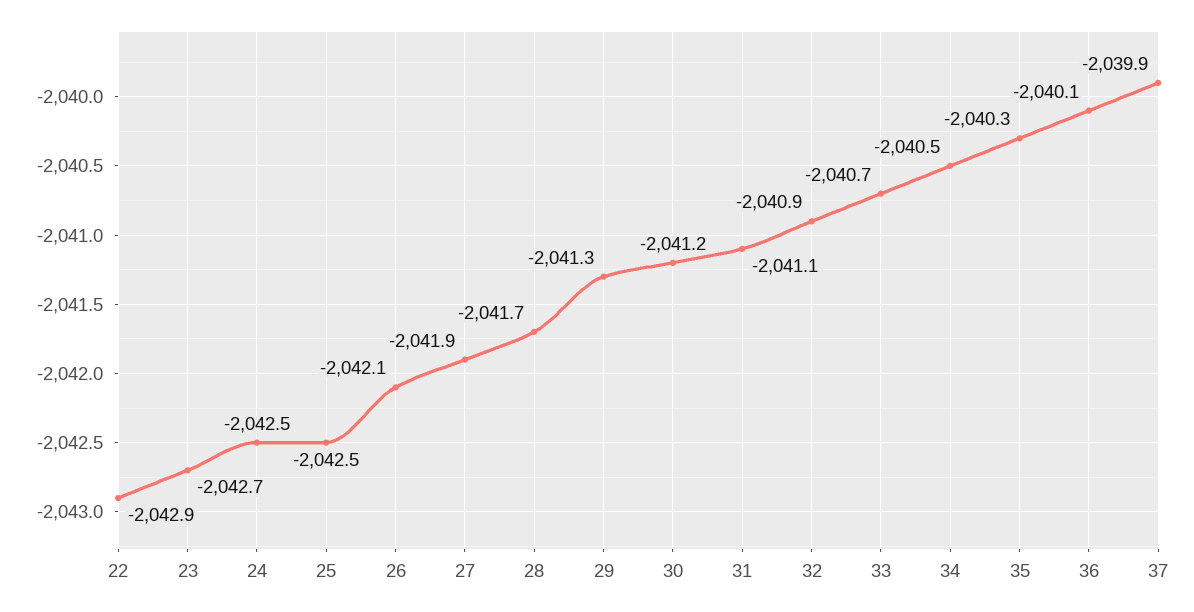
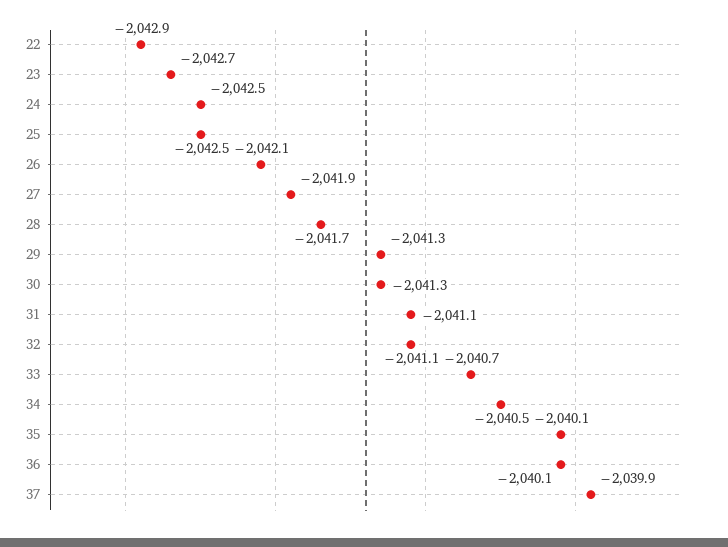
30: -2041.2 -> -2041.3
32: -2040.9 -> -2041.1
35: -2040.3 -> -2040.1

